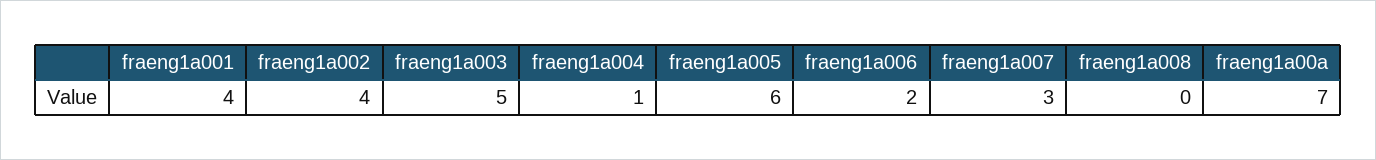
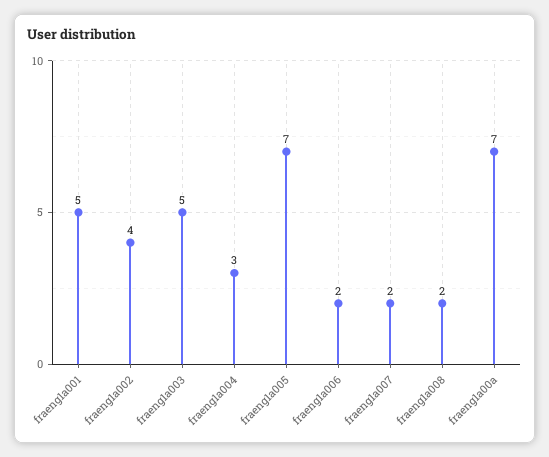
fraeng1a001: 4 -> 5
fraeng1a004: 1 -> 3
fraeng1a005: 6 -> 7
fraeng1a007: 3 -> 2
fraeng1a008: 0 -> 2

